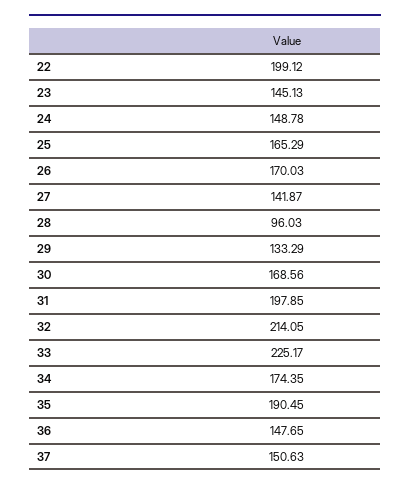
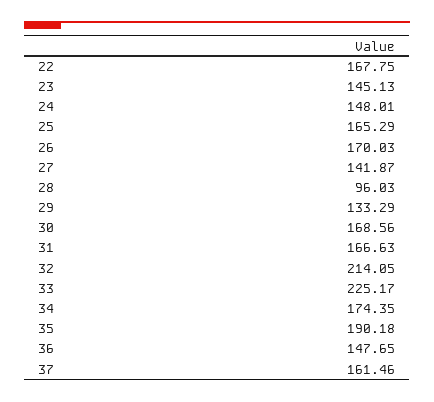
22: 199.12 -> 167.75
24: 148.78 -> 148.01
31: 197.85 -> 166.63
35: 190.45 -> 190.18
37: 150.63 -> 161.46

